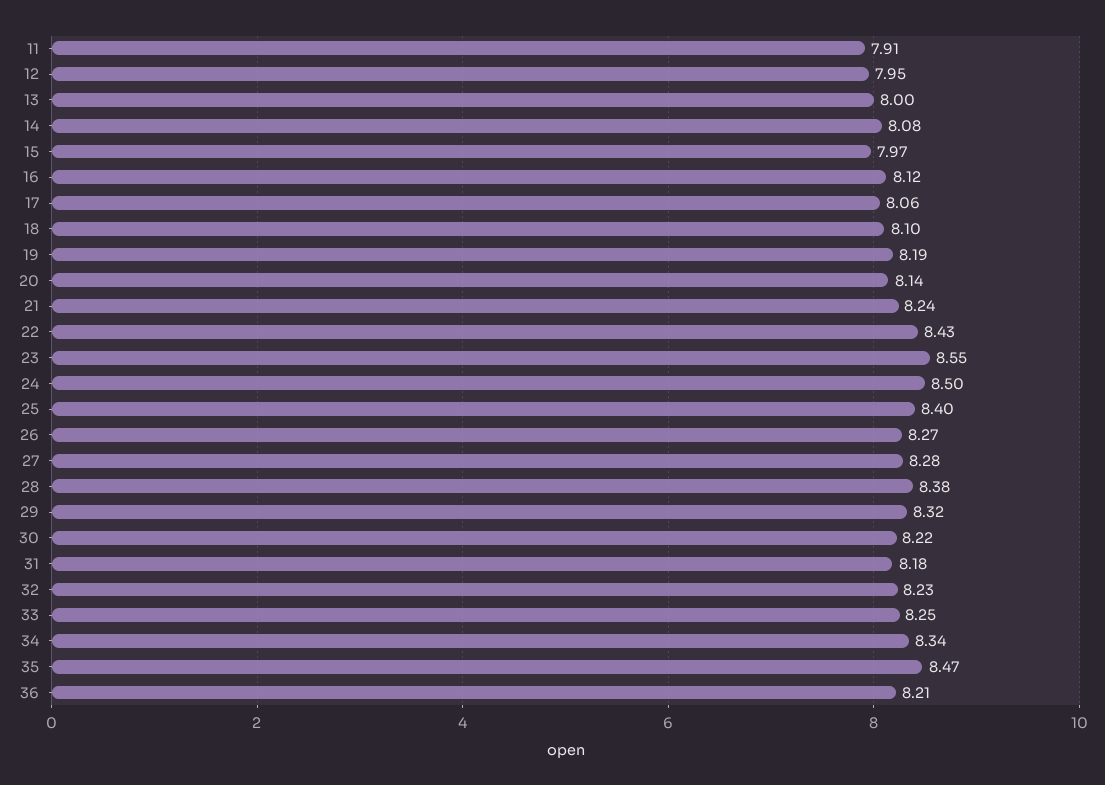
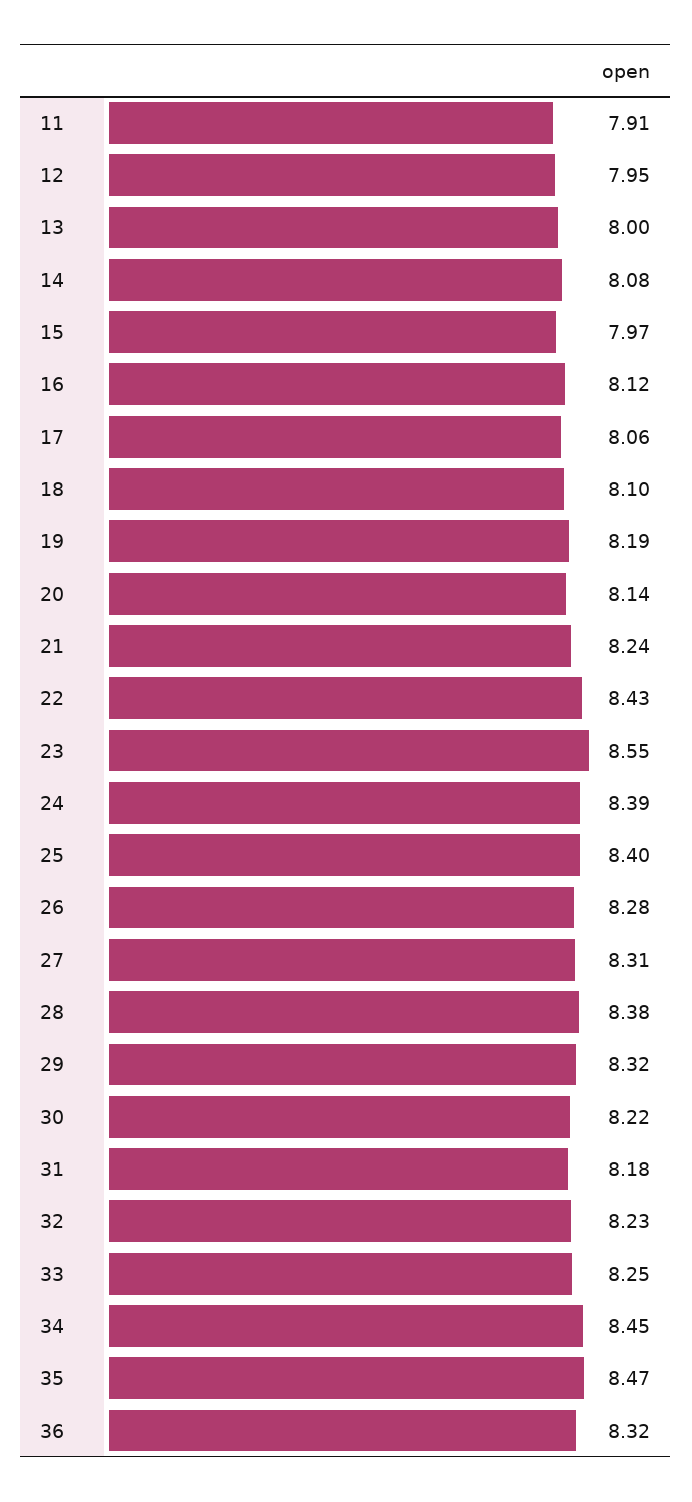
24: 8.5 -> 8.39
26: 8.27 -> 8.28
27: 8.28 -> 8.31
34: 8.34 -> 8.45
36: 8.21 -> 8.32

